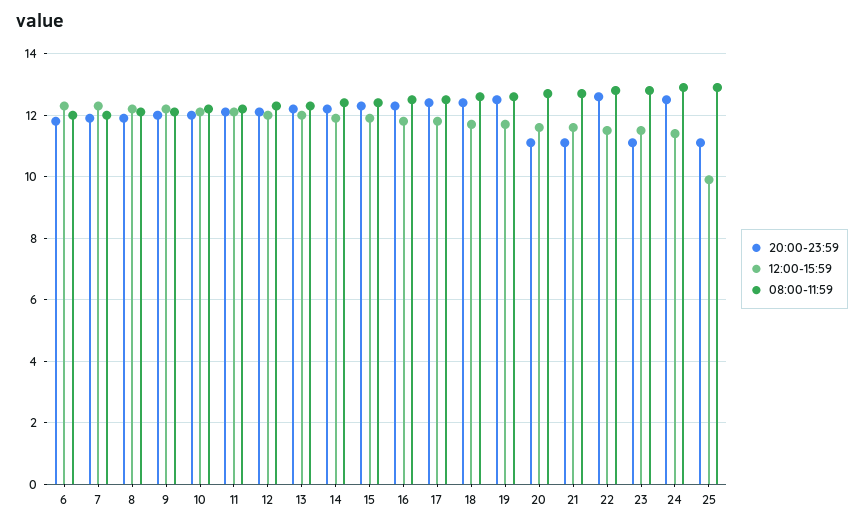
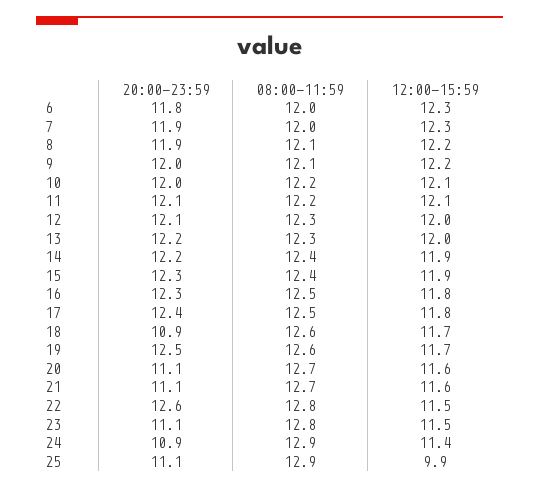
20:00-23:59, 18: 12.5 -> 10.9
20:00-23:59, 24: 12.5 -> 10.9

